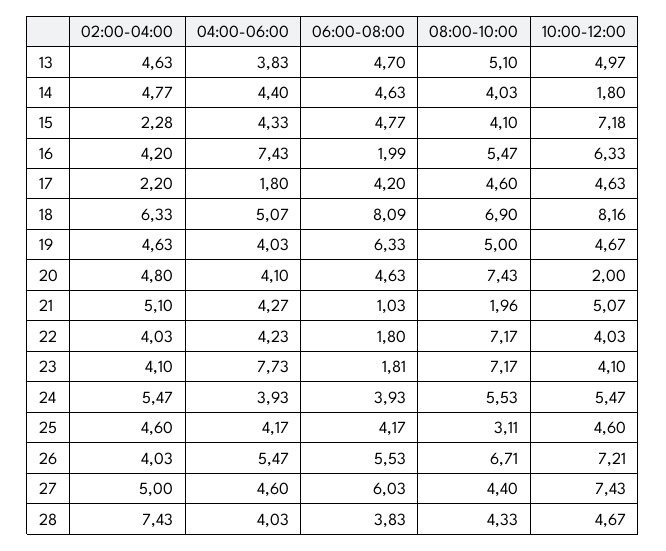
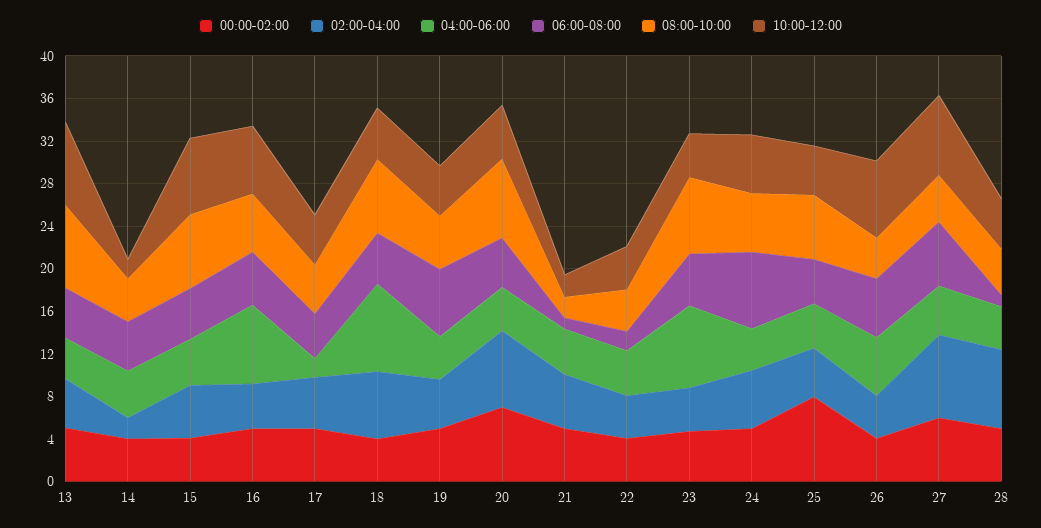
08:00-10:00, 13: 5.1 -> 8
10:00-12:00, 13: 4.97 -> 8
02:00-04:00, 14: 4.77 -> 2
02:00-04:00, 15: 2.28 -> 5
08:00-10:00, 15: 4.1 -> 7
06:00-08:00, 16: 1.99 -> 5
02:00-04:00, 17: 2.2 -> 5
04:00-06:00, 18: 5.07 -> 8
06:00-08:00, 18: 8.09 -> 5
10:00-12:00, 18: 8.16 -> 5
02:00-04:00, 20: 4.8 -> 7
10:00-12:00, 20: 2 -> 5
10:00-12:00, 21: 5.07 -> 2
08:00-10:00, 22: 7.17 -> 4
06:00-08:00, 23: 1.81 -> 5
06:00-08:00, 24: 3.93 -> 7
08:00-10:00, 25: 3.11 -> 6
08:00-10:00, 26: 6.71 -> 4
02:00-04:00, 27: 5 -> 8
06:00-08:00, 28: 3.83 -> 1
00:00-02:00, 13: none -> 5
00:00-02:00, 14: none -> 4
00:00-02:00, 15: none -> 4
00:00-02:00, 16: none -> 5
00:00-02:00, 17: none -> 5
00:00-02:00, 18: none -> 4
00:00-02:00, 19: none -> 5
00:00-02:00, 20: none -> 7
00:00-02:00, 21: none -> 5
00:00-02:00, 22: none -> 4
00:00-02:00, 23: none -> 5
00:00-02:00, 24: none -> 5
00:00-02:00, 25: none -> 8
00:00-02:00, 26: none -> 4
00:00-02:00, 27: none -> 6
00:00-02:00, 28: none -> 5

